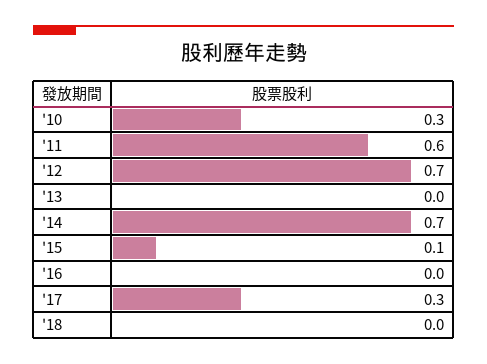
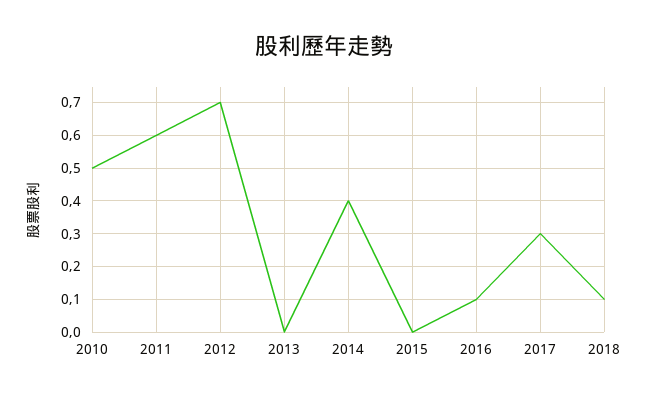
'10: 0.3 -> 0.5
'14: 0.7 -> 0.4
'15: 0.1 -> 0
'16: 0 -> 0.1
'18: 0 -> 0.1

